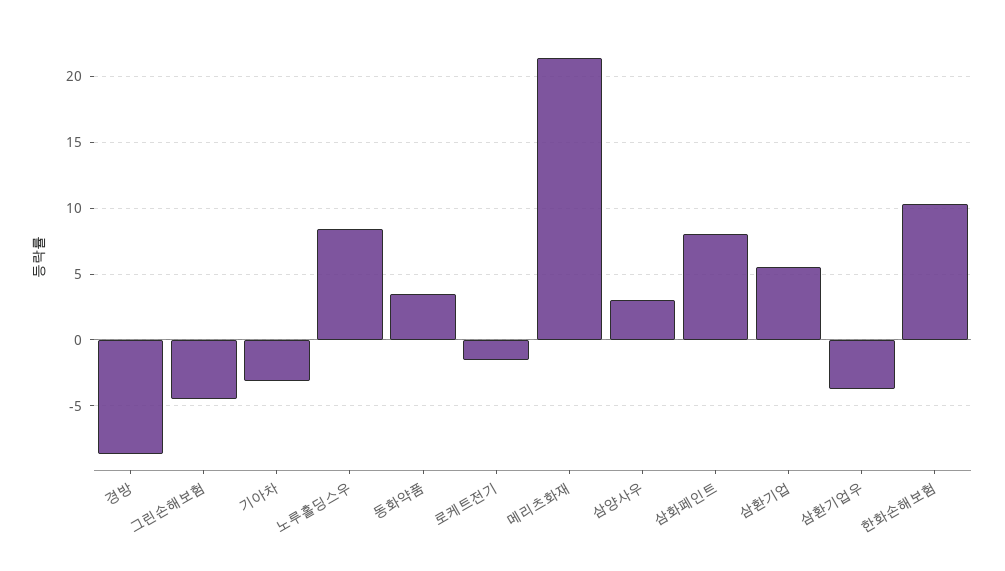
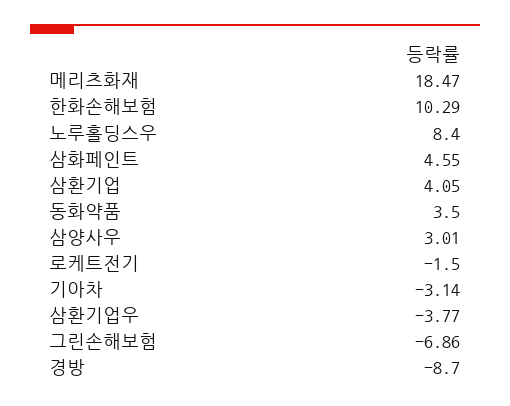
그린손해보험: -4.5 -> -6.86
메리츠화재: 21.5 -> 18.47
삼화페인트: 8 -> 4.55
삼환기업: 5.5 -> 4.05

